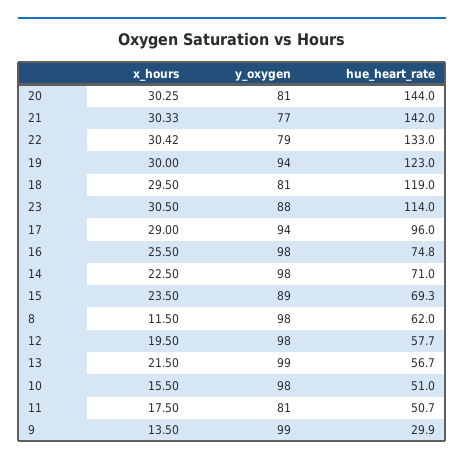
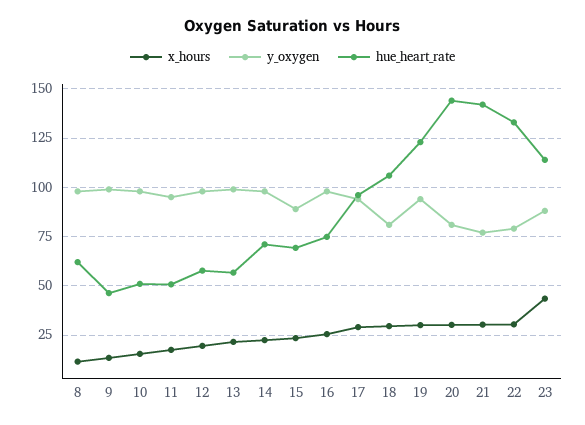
hue_heart_rate, 18: 119 -> 105
x_hours, 23: 30.5 -> 45
y_oxygen, 11: 81 -> 95
hue_heart_rate, 9: 29.9 -> 45

